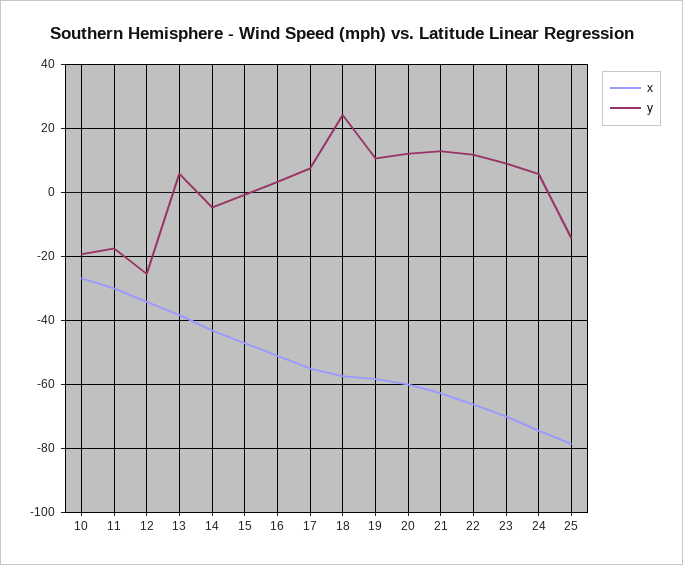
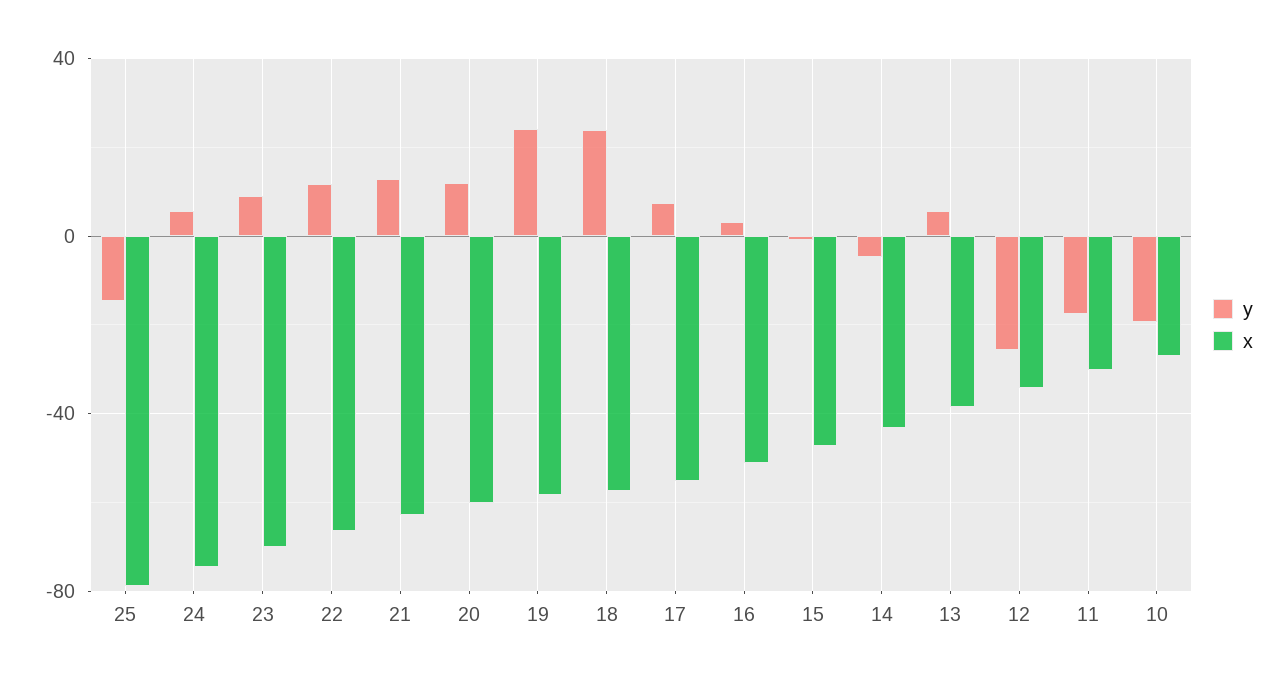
y, 19: 10 -> 25

